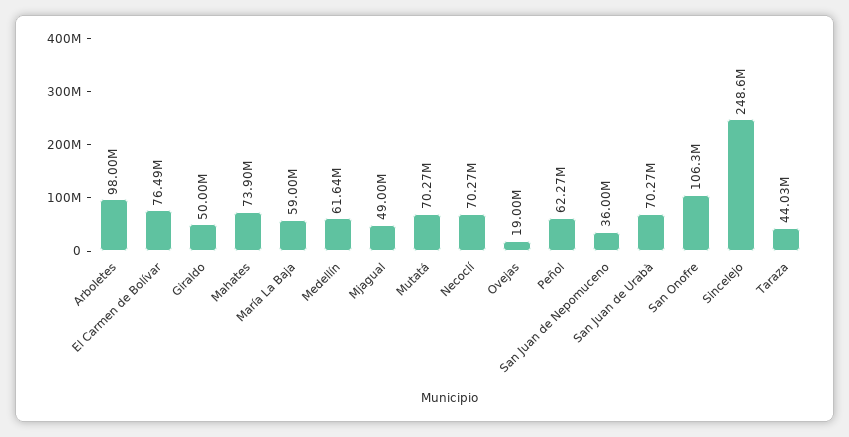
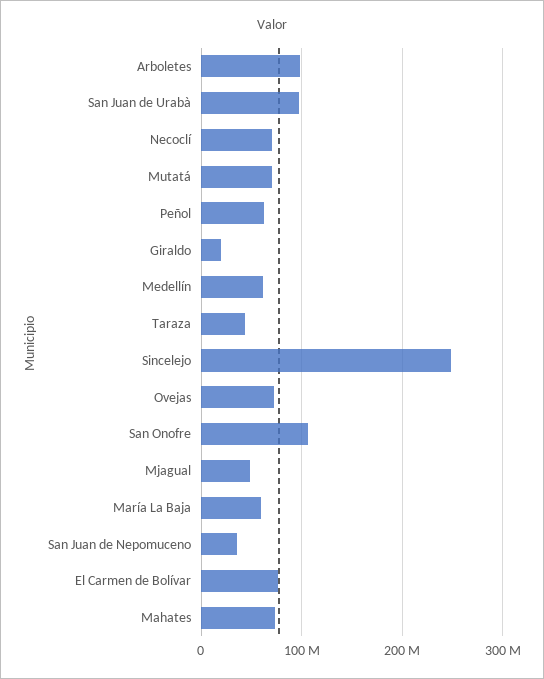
Giraldo: 50000000 -> 20000000
Ovejas: 19000000 -> 70000000
San Juan de Urabà: 70270000 -> 100000000

